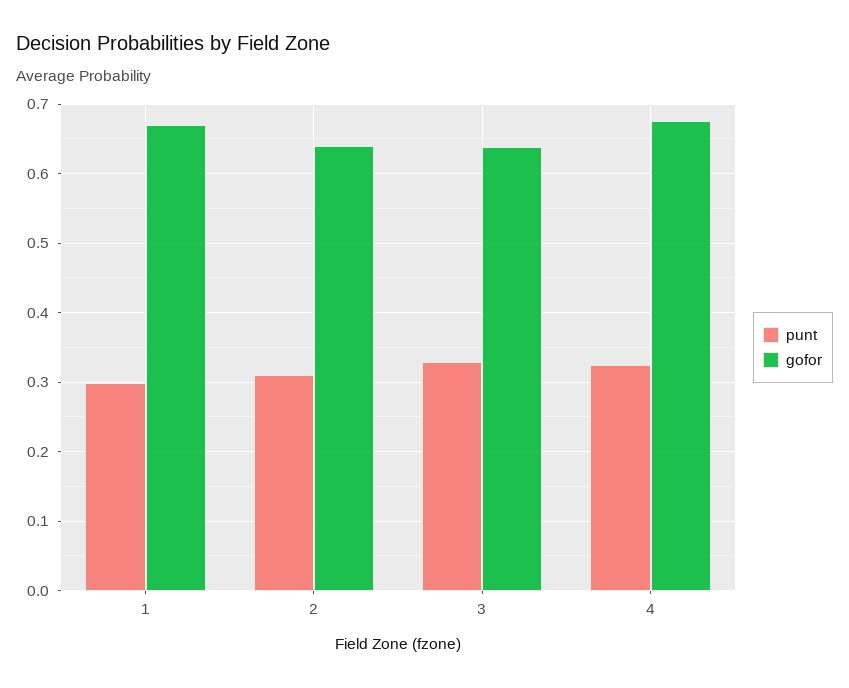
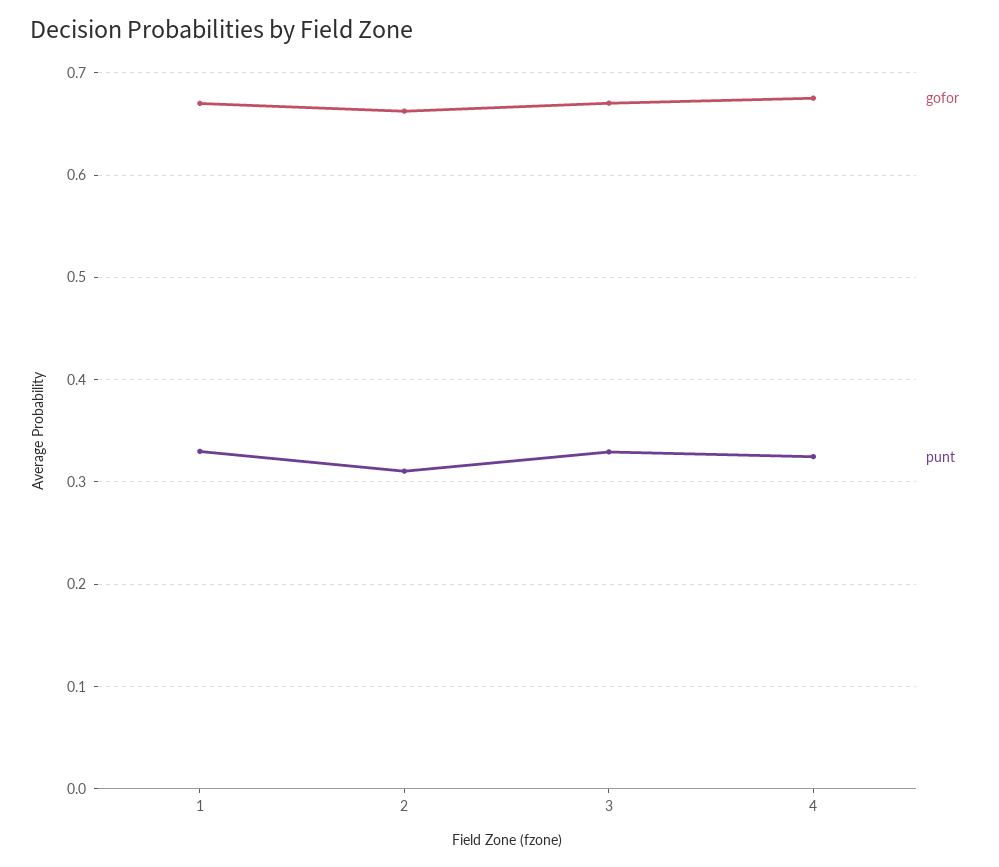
punt, 1: 0.3 -> 0.33
gofor, 2: 0.64 -> 0.66
gofor, 3: 0.64 -> 0.67

